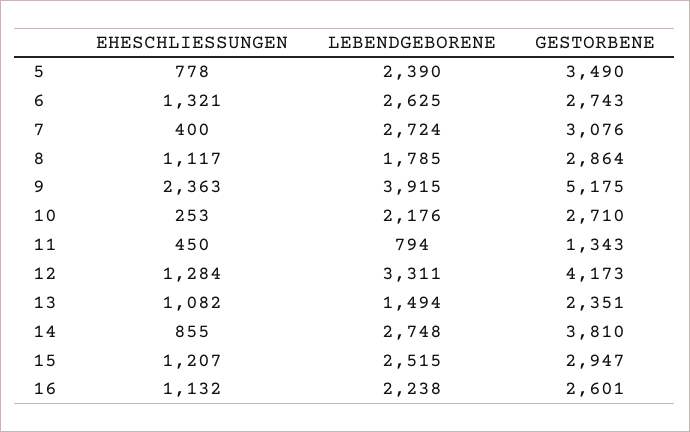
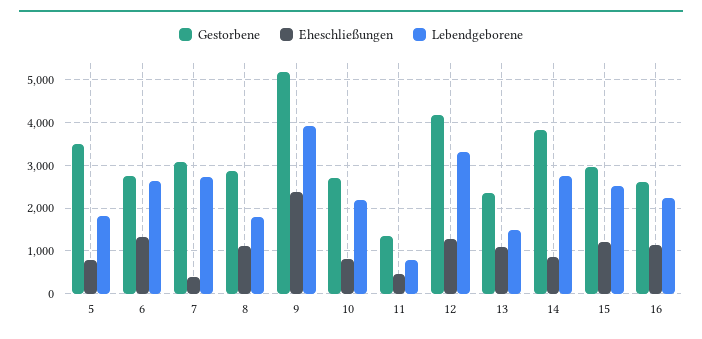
LEBENDGEBORENE, 5: 2390 -> 1800
EHESCHLIESSUNGEN, 10: 253 -> 800

